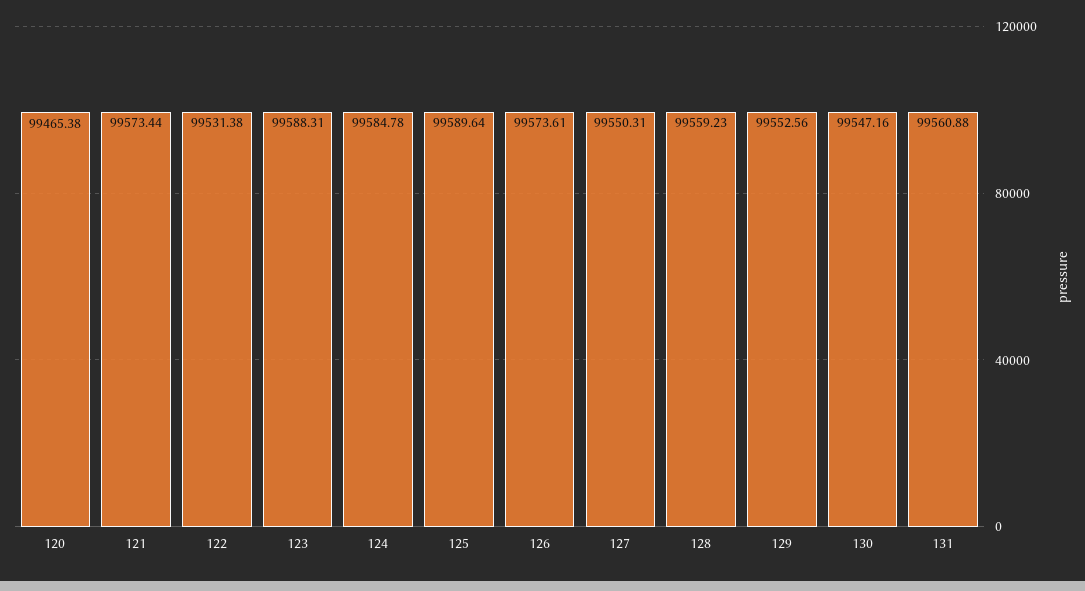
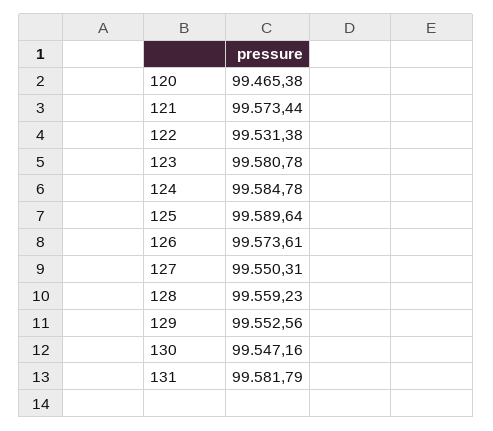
123: 99588.31 -> 99580.78
131: 99560.88 -> 99581.79

